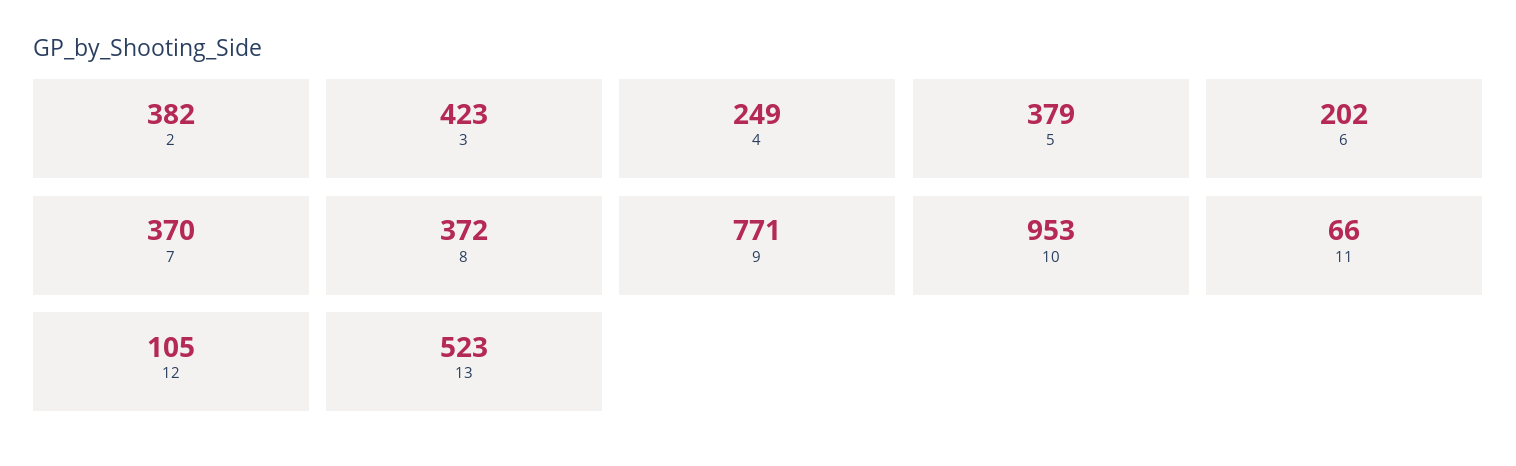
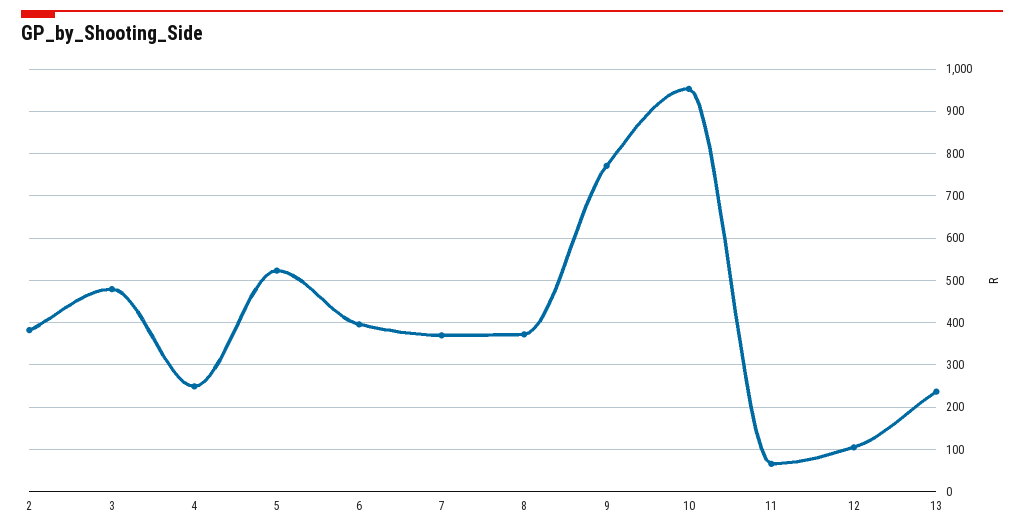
3: 423 -> 480
5: 379 -> 520
6: 202 -> 400
13: 523 -> 240

